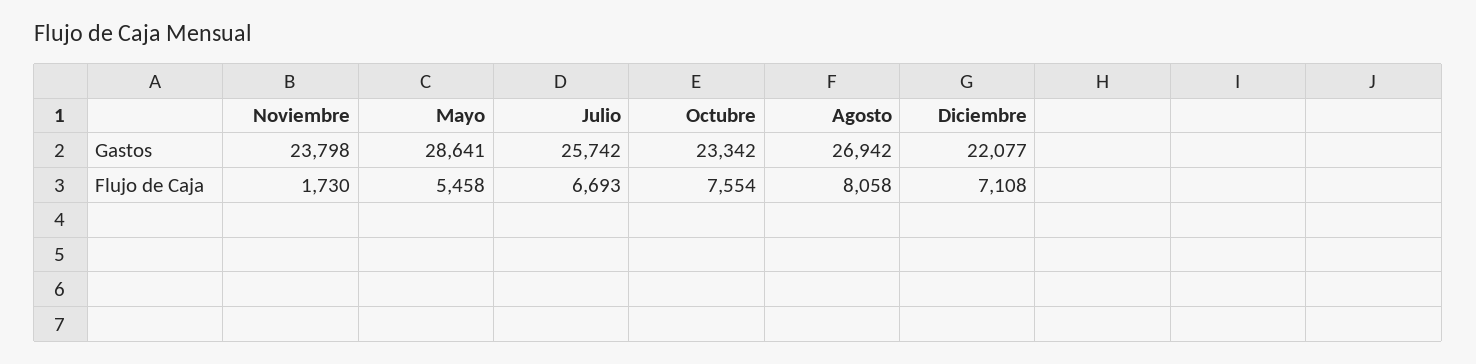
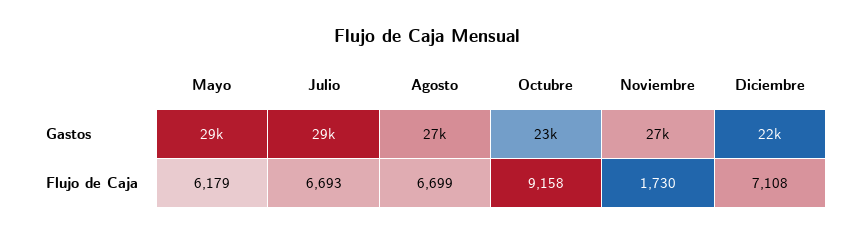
Noviembre, Gastos: 23798 -> 27000
Julio, Gastos: 25742 -> 29000
Mayo, Flujo de Caja: 5458 -> 6179
Octubre, Flujo de Caja: 7554 -> 9158
Agosto, Flujo de Caja: 8058 -> 6699

